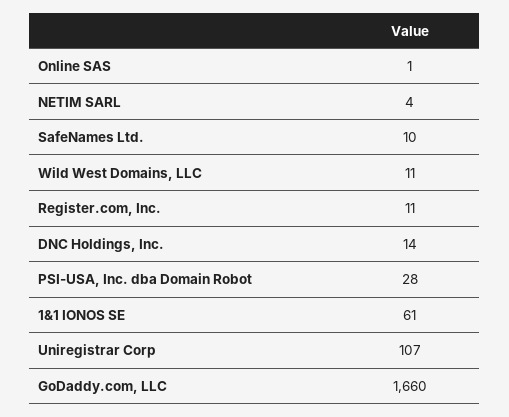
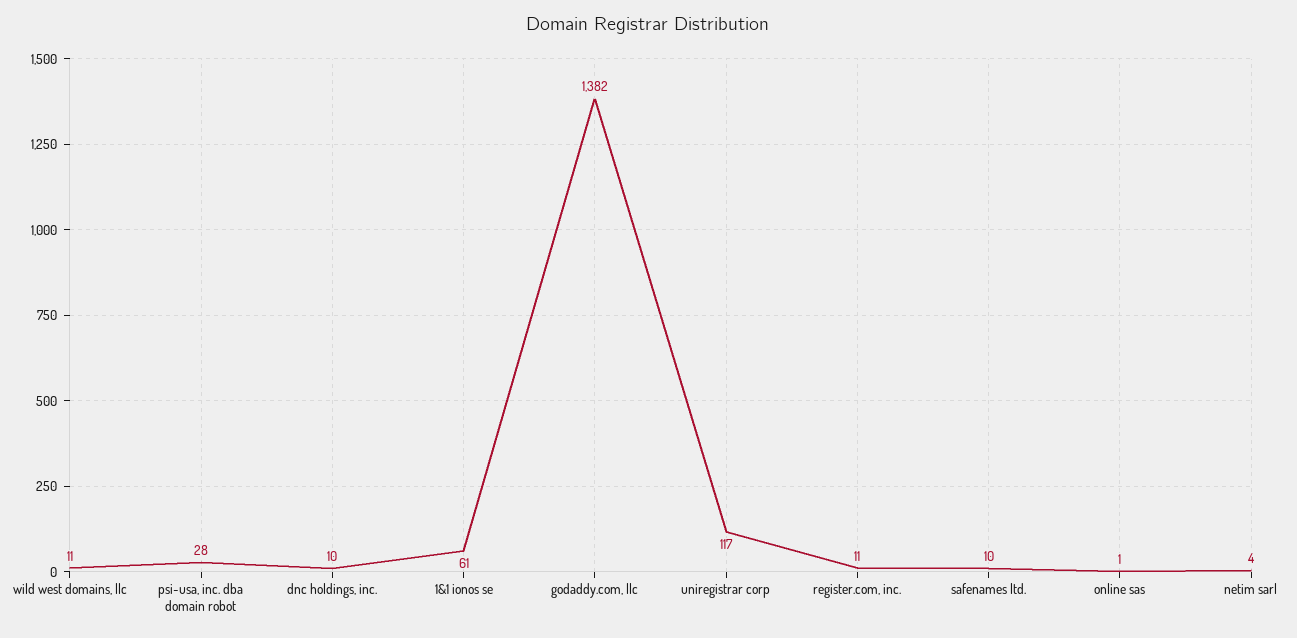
DNC Holdings, Inc.: 14 -> 10
Uniregistrar Corp: 107 -> 117
GoDaddy.com, LLC: 1660 -> 1382

